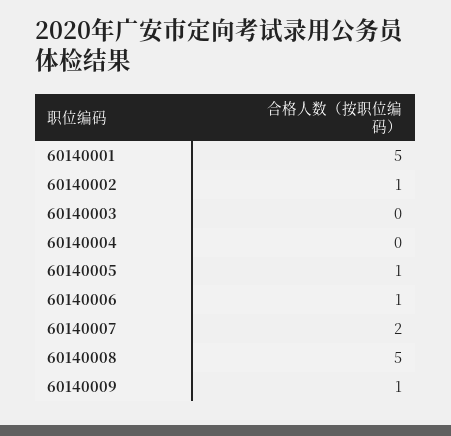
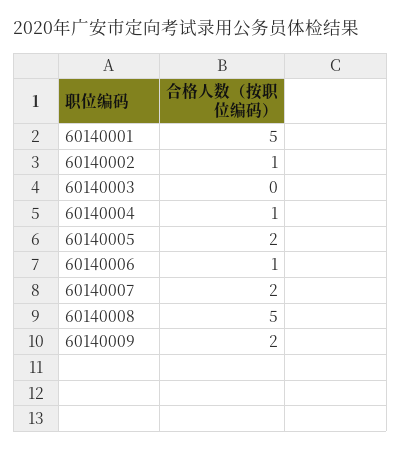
60140004: 0 -> 1
60140005: 1 -> 2
60140009: 1 -> 2

